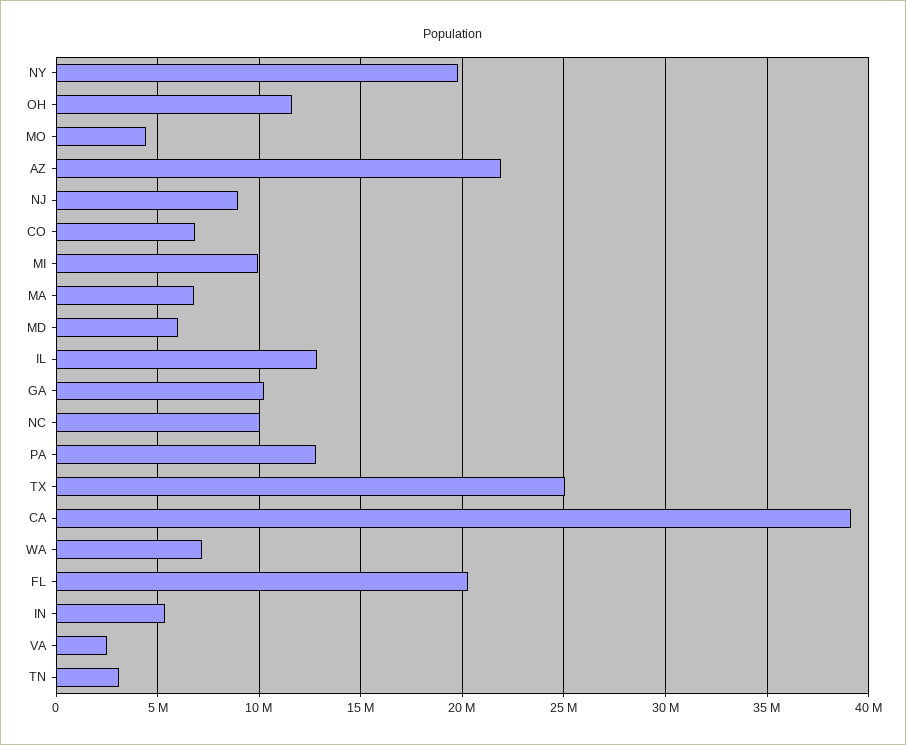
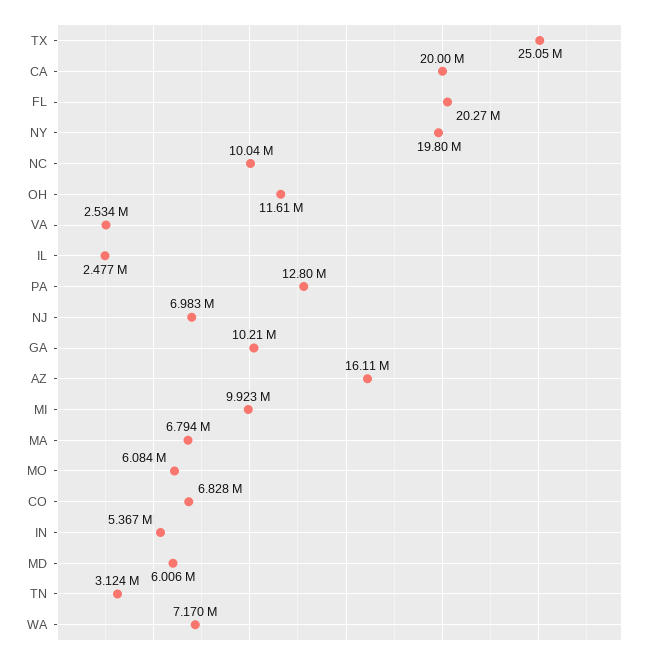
MO: 4500000 -> 6084000
AZ: 22000000 -> 16110000
NJ: 9000000 -> 6983000
IL: 13000000 -> 2477000
CA: 39000000 -> 20000000

